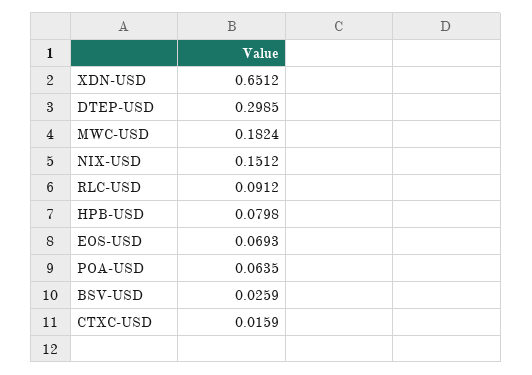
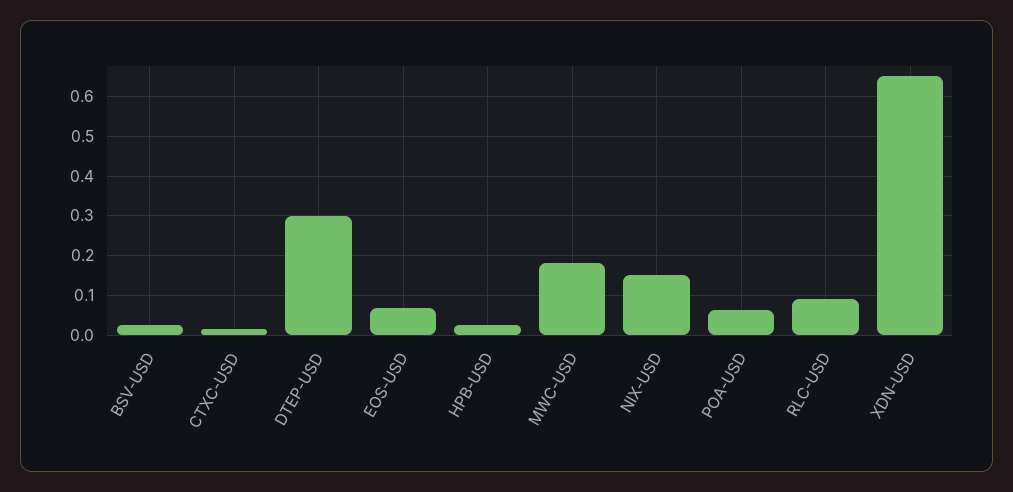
HPB-USD: 0.0798 -> 0.02

